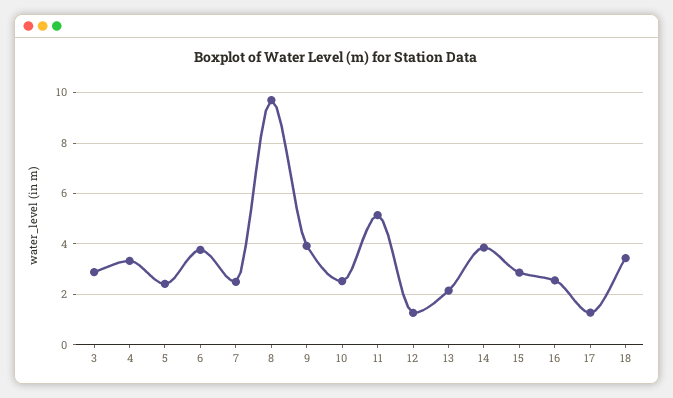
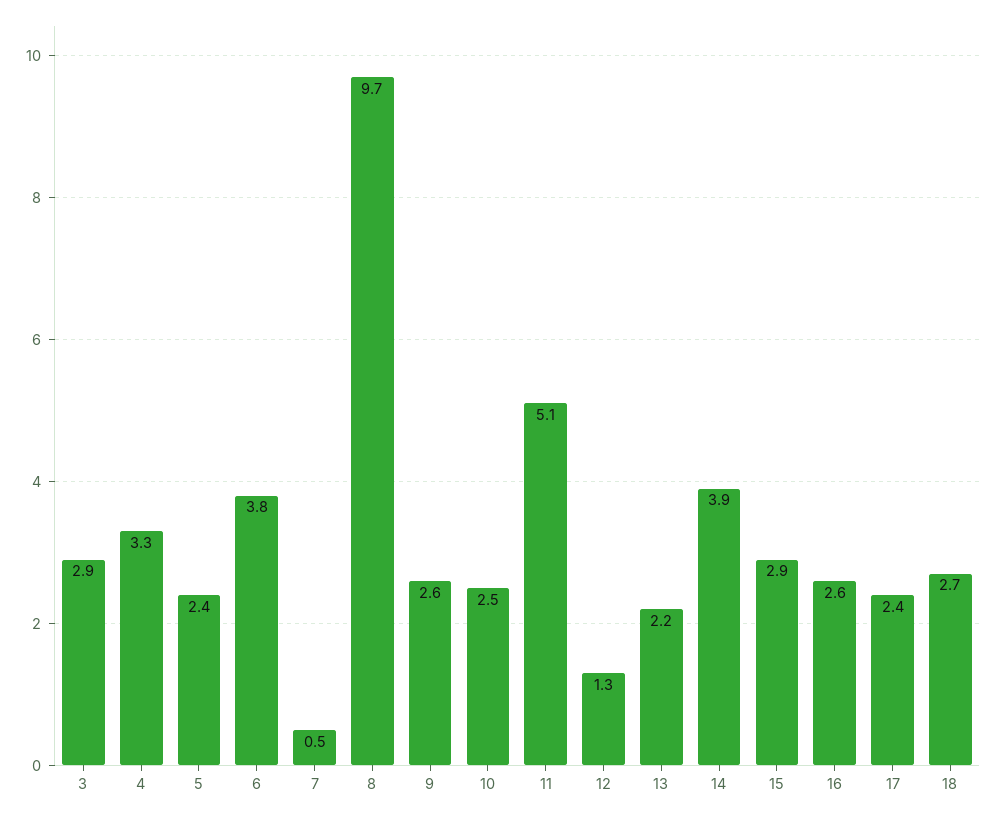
7: 2.5 -> 0.5
9: 4 -> 2.6
17: 1.25 -> 2.4
18: 3.5 -> 2.7

